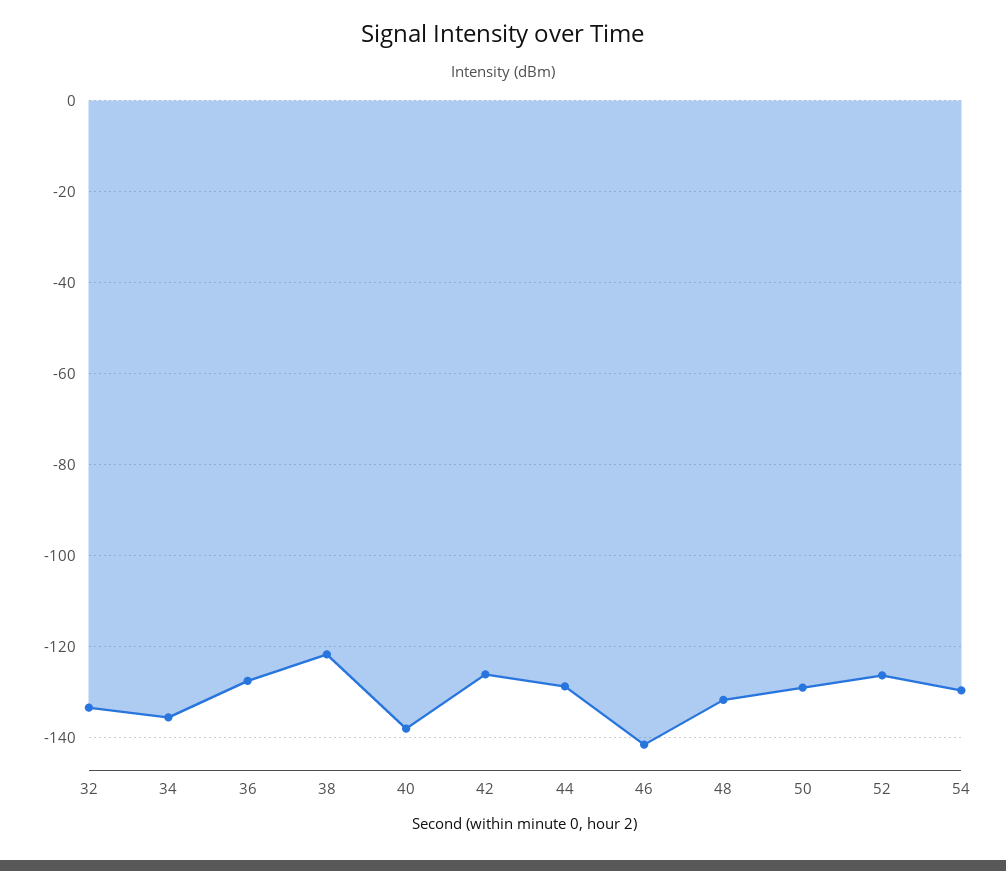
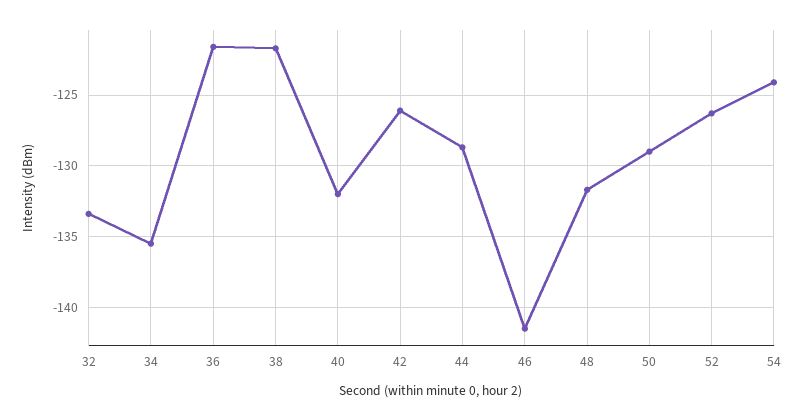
36: -128 -> -121.5
40: -138 -> -132
54: -130 -> -124

